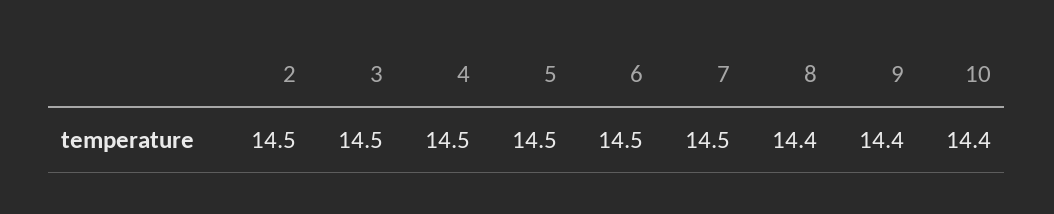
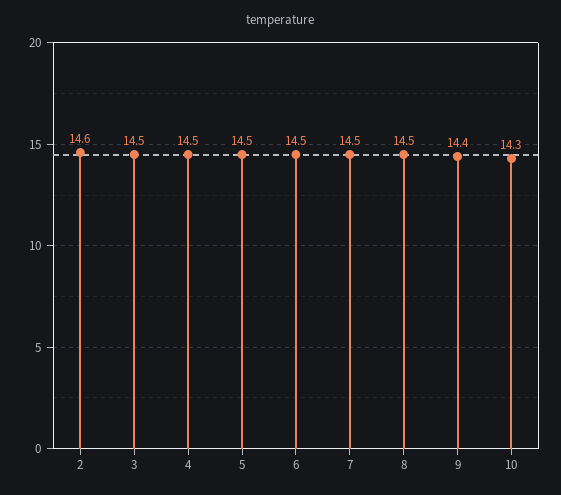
2: 14.5 -> 14.6
8: 14.4 -> 14.5
10: 14.4 -> 14.3

